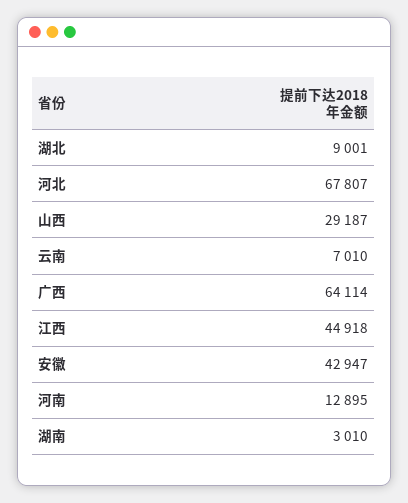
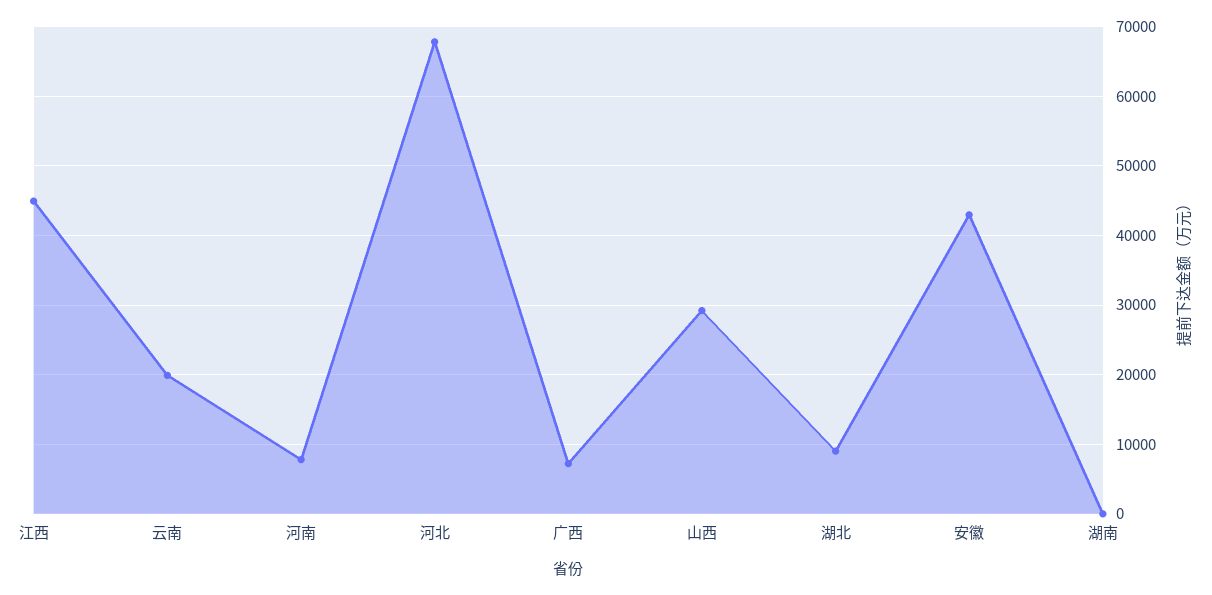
云南: 7010 -> 20000
广西: 64114 -> 7000
河南: 12895 -> 8000
湖南: 3010 -> 0

